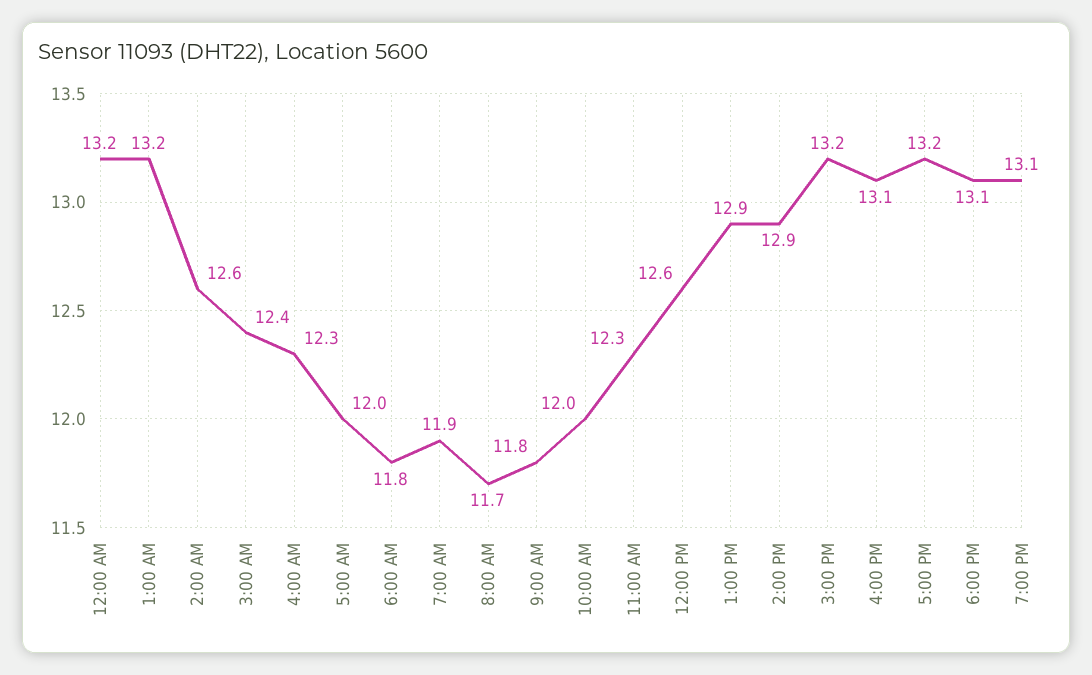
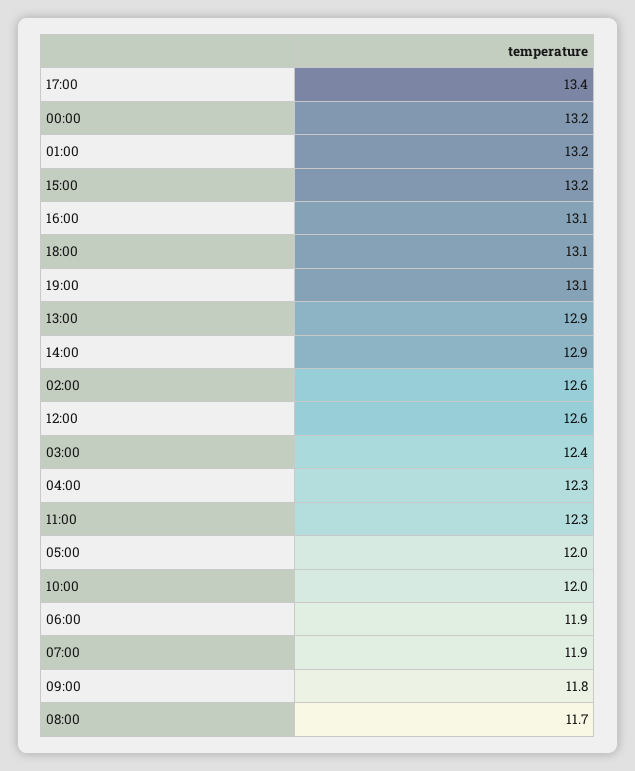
6:00 AM: 11.8 -> 11.9
5:00 PM: 13.2 -> 13.4

